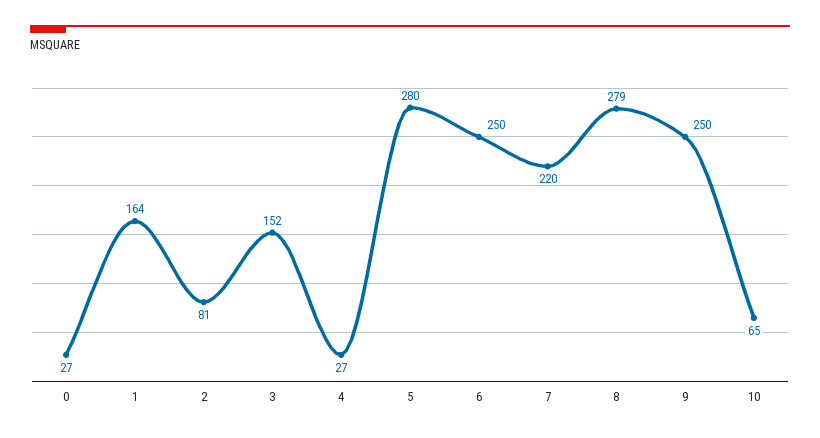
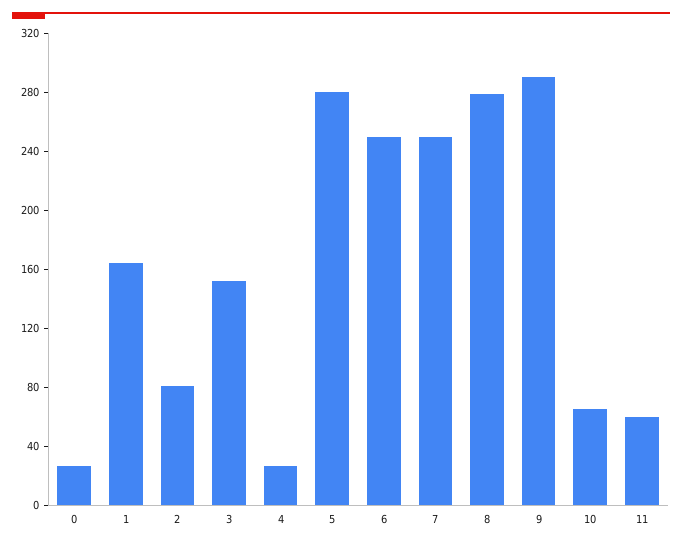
7: 220 -> 250
9: 250 -> 290
11: none -> 60

